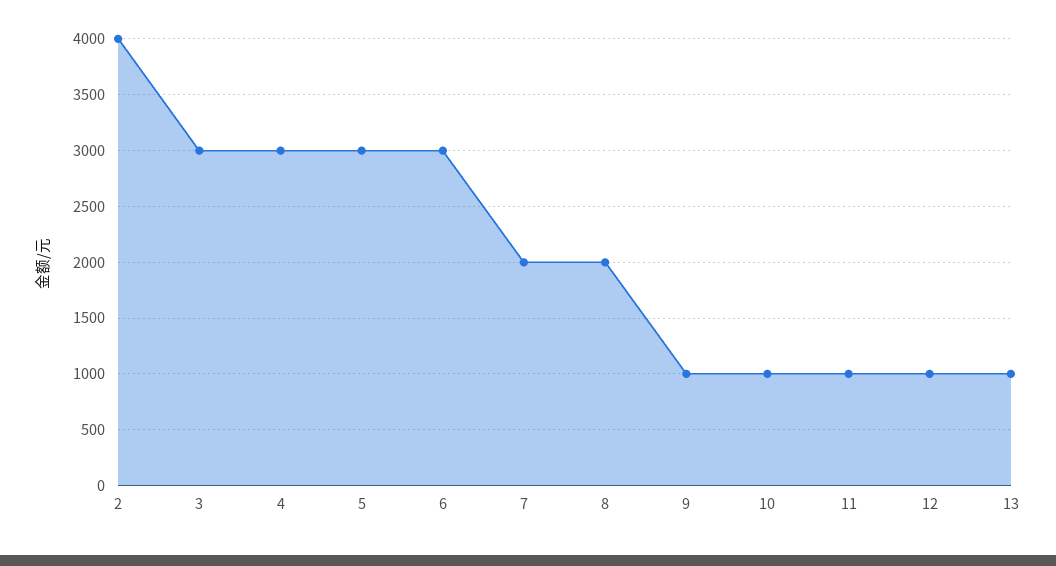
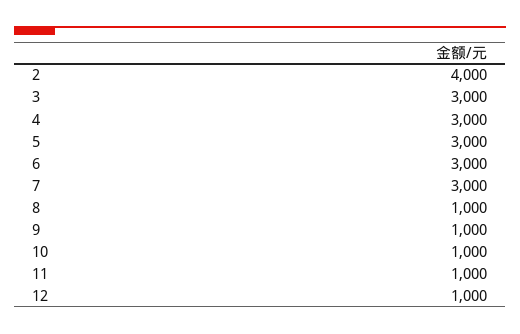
7: 2000 -> 3000
8: 2000 -> 1000
13: 1000 -> none

